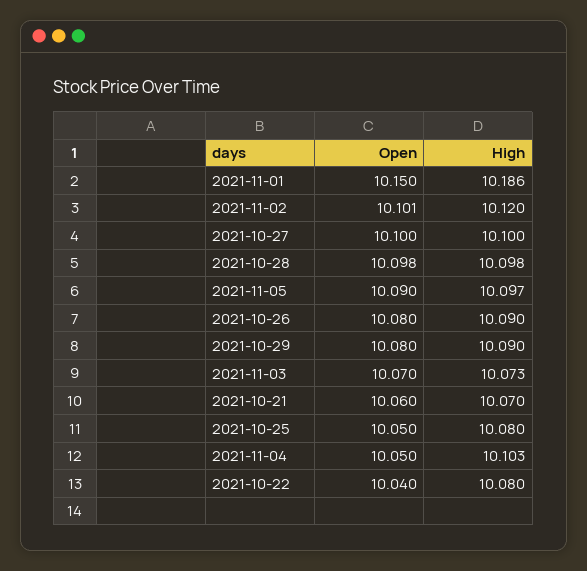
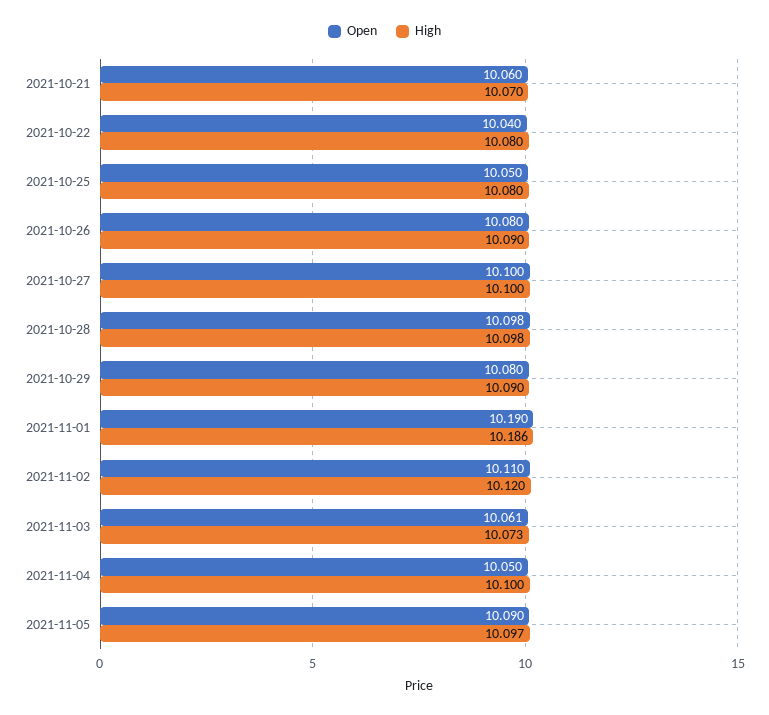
Open, 2021-11-01: 10.15 -> 10.19
Open, 2021-11-02: 10.101 -> 10.11
Open, 2021-11-03: 10.07 -> 10.061
High, 2021-11-04: 10.103 -> 10.1

